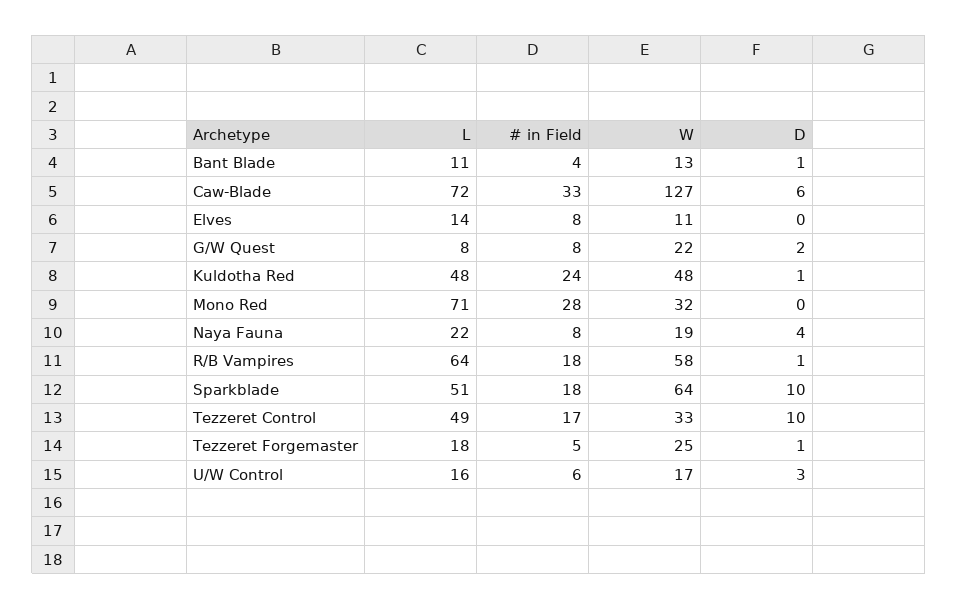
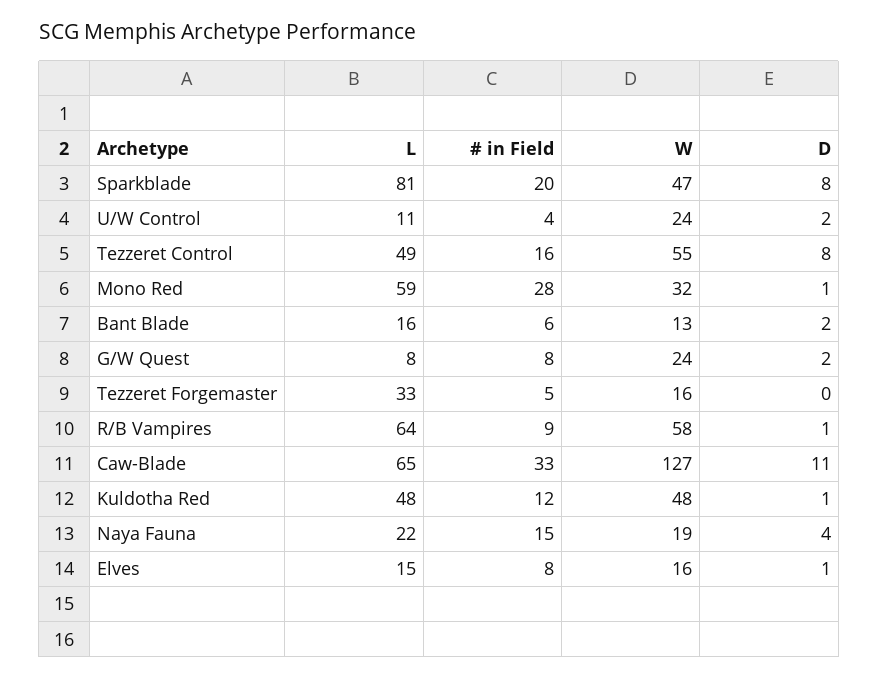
L, Bant Blade: 11 -> 16
# in Field, Bant Blade: 4 -> 6
D, Bant Blade: 1 -> 2
L, Caw-Blade: 72 -> 65
D, Caw-Blade: 6 -> 11
L, Elves: 14 -> 15
W, Elves: 11 -> 16
D, Elves: 0 -> 1
W, G/W Quest: 22 -> 24
# in Field, Kuldotha Red: 24 -> 12
L, Mono Red: 71 -> 59
D, Mono Red: 0 -> 1
# in Field, Naya Fauna: 8 -> 15
# in Field, R/B Vampires: 18 -> 9
L, Sparkblade: 51 -> 81
# in Field, Sparkblade: 18 -> 20
W, Sparkblade: 64 -> 47
D, Sparkblade: 10 -> 8
# in Field, Tezzeret Control: 17 -> 16
W, Tezzeret Control: 33 -> 55
D, Tezzeret Control: 10 -> 8
L, Tezzeret Forgemaster: 18 -> 33
W, Tezzeret Forgemaster: 25 -> 16
D, Tezzeret Forgemaster: 1 -> 0
L, U/W Control: 16 -> 11
# in Field, U/W Control: 6 -> 4
W, U/W Control: 17 -> 24
D, U/W Control: 3 -> 2

